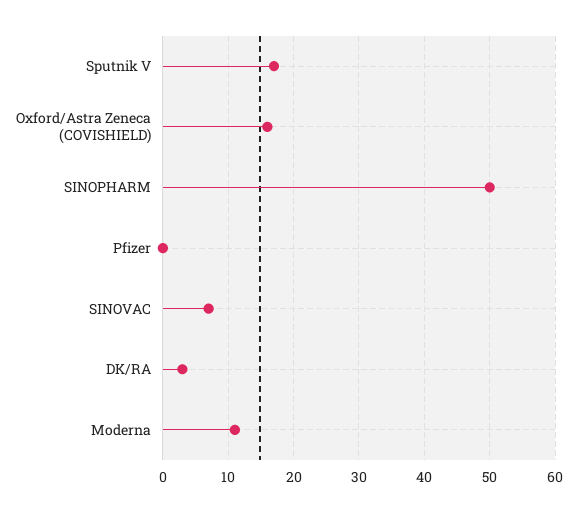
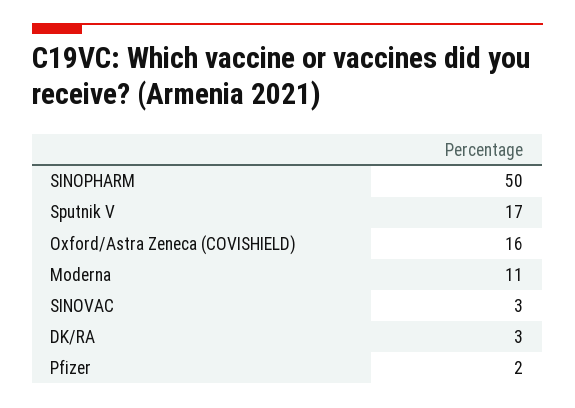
Pfizer: 0 -> 2
SINOVAC: 7 -> 3

